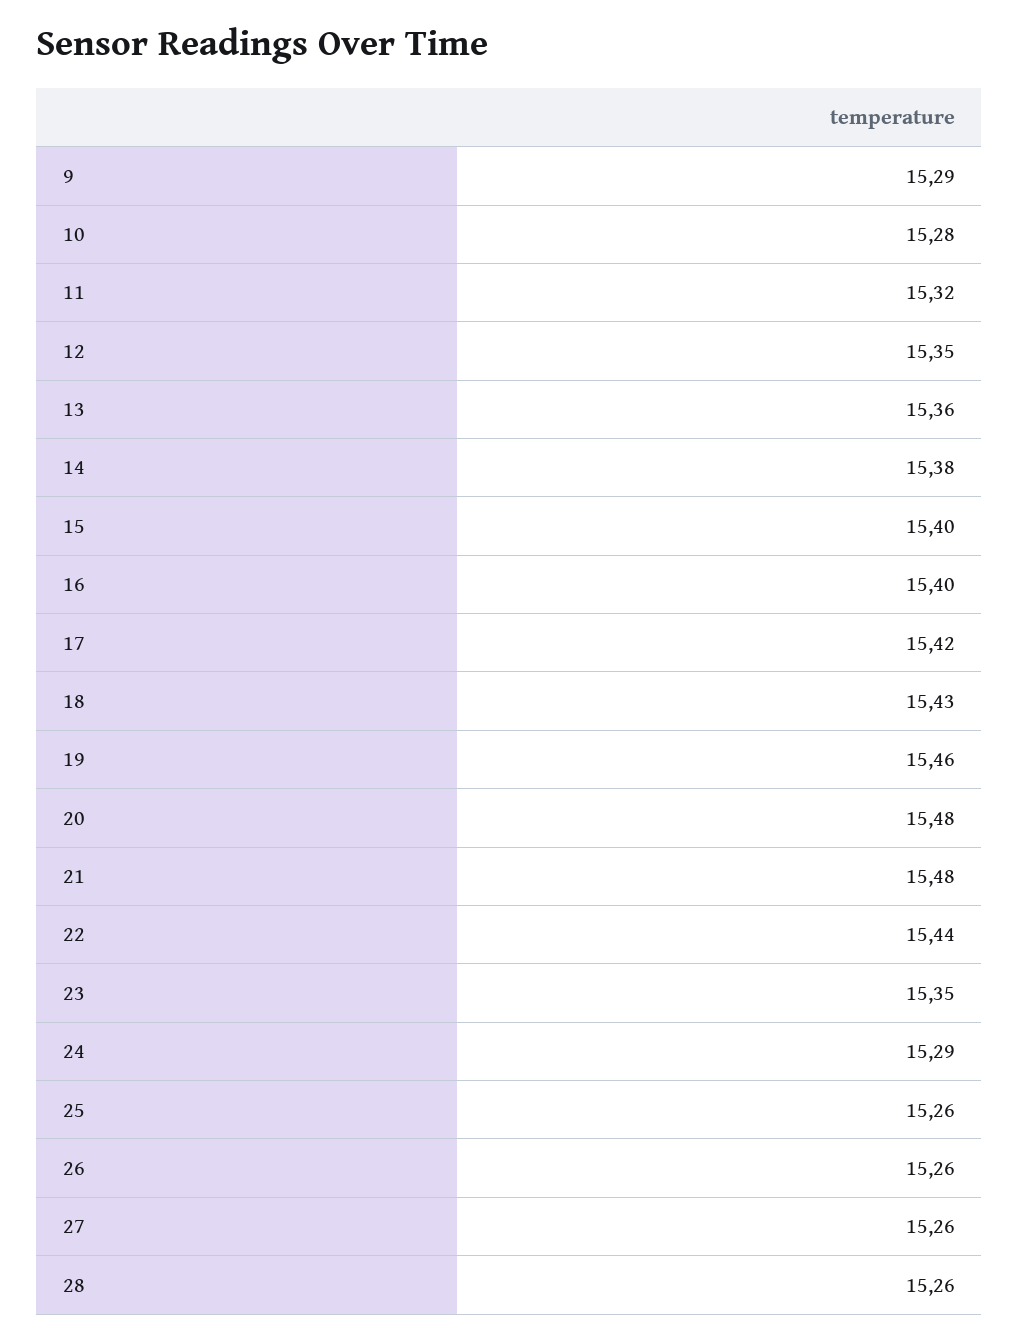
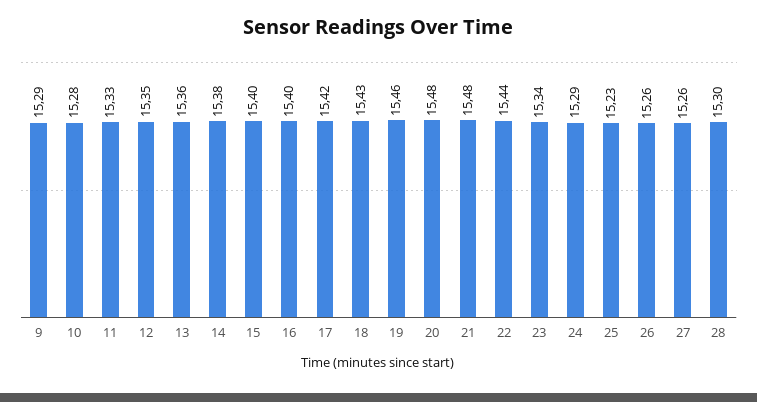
11: 15.32 -> 15.33
23: 15.35 -> 15.34
25: 15.26 -> 15.23
28: 15.26 -> 15.3

